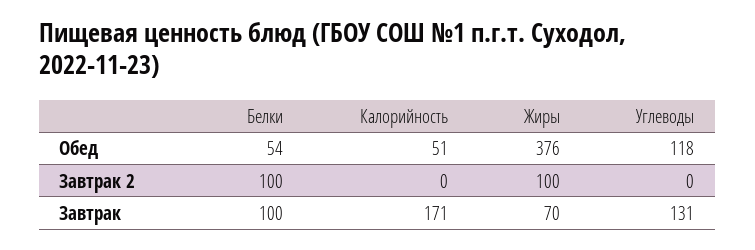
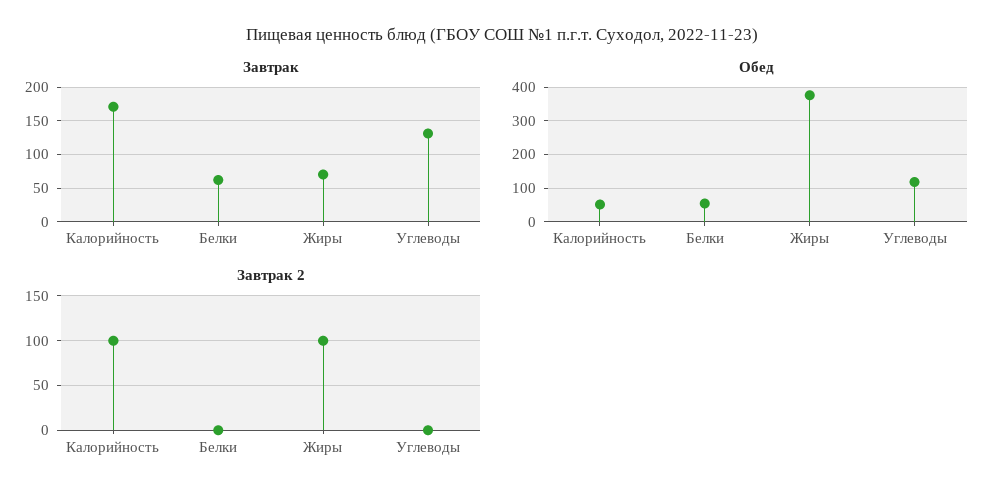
Завтрак 2, Белки: 100 -> 0
Завтрак 2, Калорийность: 0 -> 100
Завтрак, Белки: 100 -> 60

